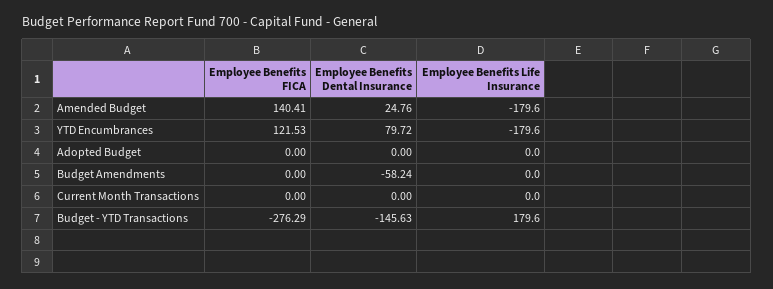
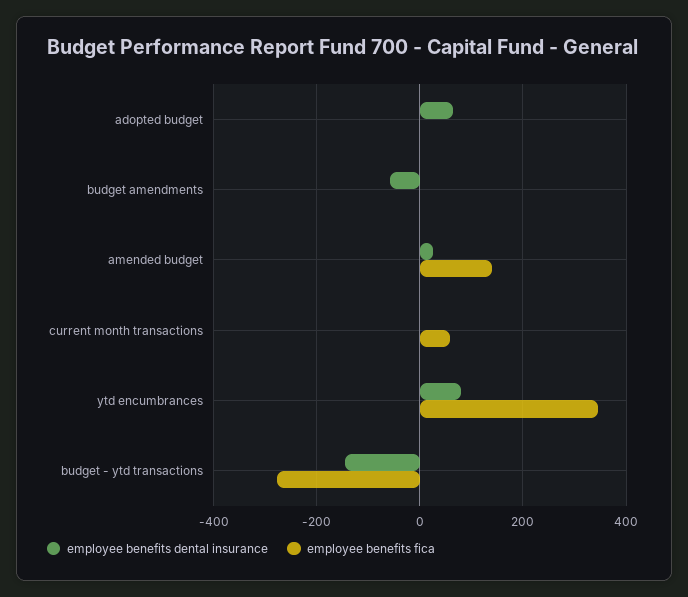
Employee Benefits Life Insurance, Amended Budget: -179.6 -> none
Employee Benefits FICA, YTD Encumbrances: 121.53 -> 340
Employee Benefits Life Insurance, YTD Encumbrances: -179.6 -> none
Employee Benefits Dental Insurance, Adopted Budget: 0 -> 60
Employee Benefits Life Insurance, Adopted Budget: 0 -> none
Employee Benefits Life Insurance, Budget Amendments: 0 -> none
Employee Benefits FICA, Current Month Transactions: 0 -> 60
Employee Benefits Life Insurance, Current Month Transactions: 0 -> none
Employee Benefits Life Insurance, Budget - YTD Transactions: 179.6 -> none

